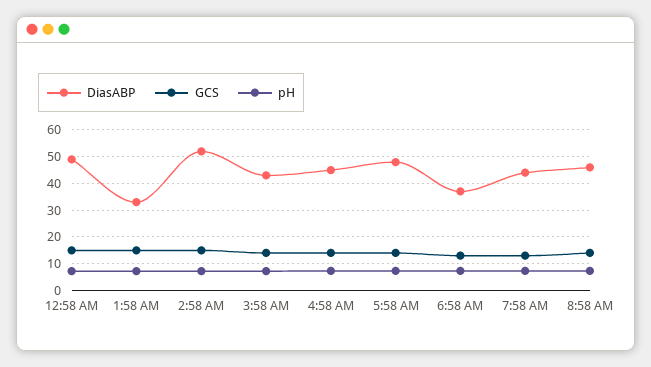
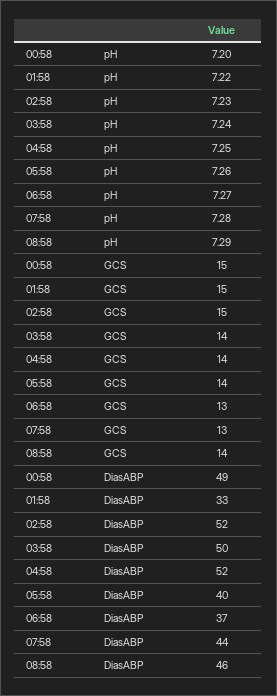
DiasABP, 3:58 AM: 42.5 -> 50
DiasABP, 4:58 AM: 45 -> 52
DiasABP, 5:58 AM: 47.5 -> 40

